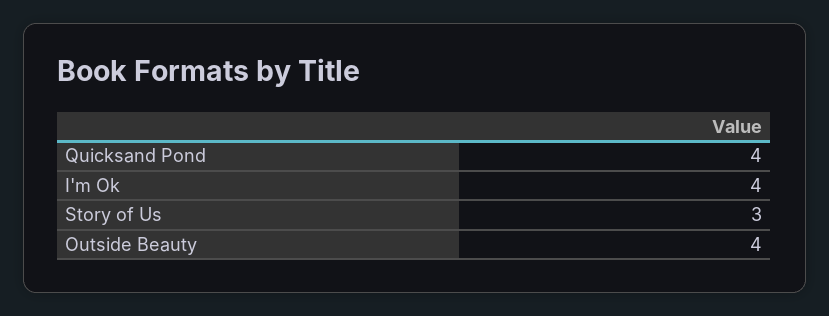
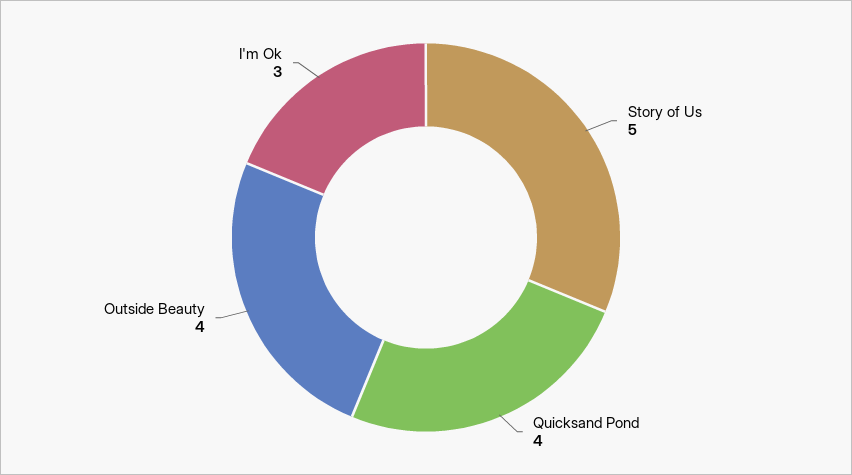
I'm Ok: 4 -> 3
Story of Us: 3 -> 5

